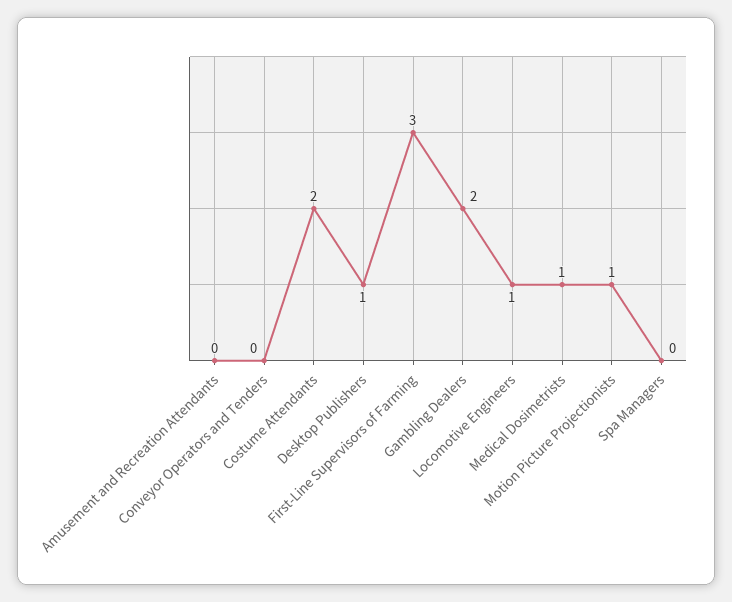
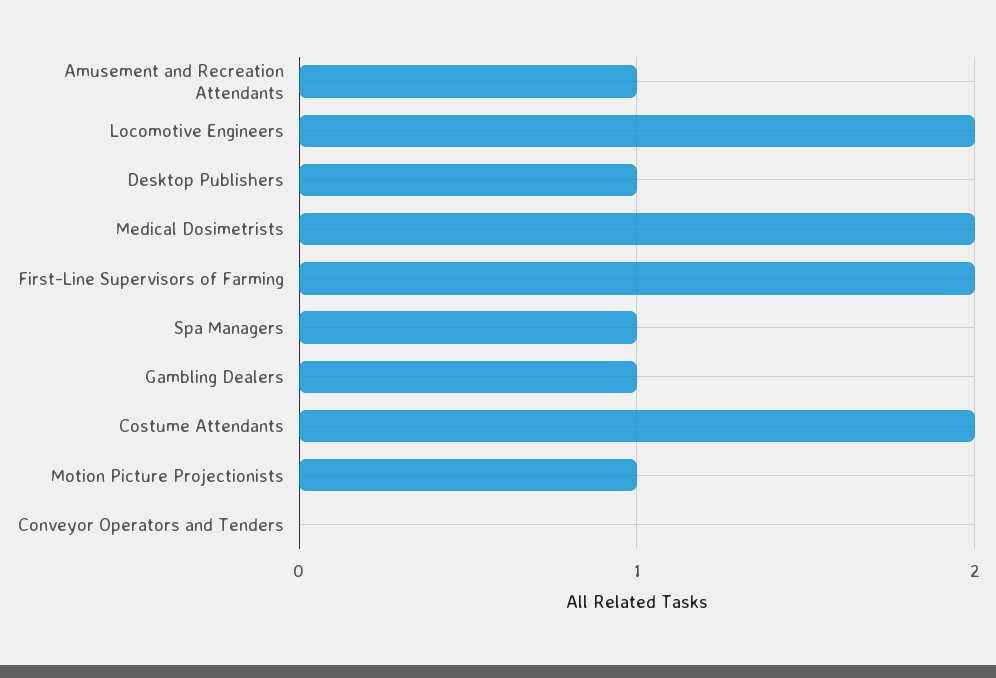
Amusement and Recreation Attendants: 0 -> 1
First-Line Supervisors of Farming: 3 -> 2
Gambling Dealers: 2 -> 1
Locomotive Engineers: 1 -> 2
Medical Dosimetrists: 1 -> 2
Spa Managers: 0 -> 1

